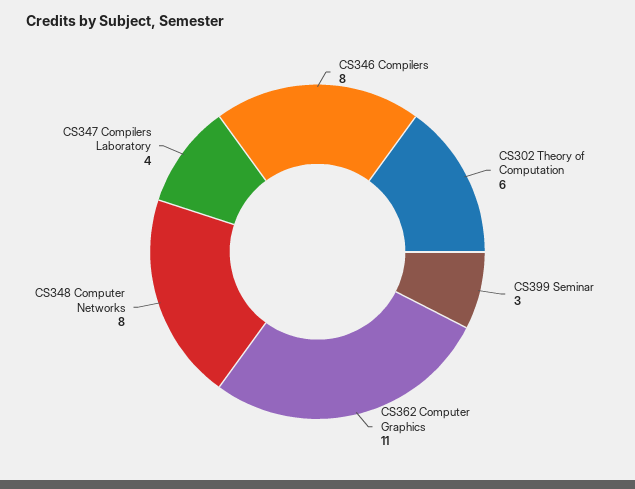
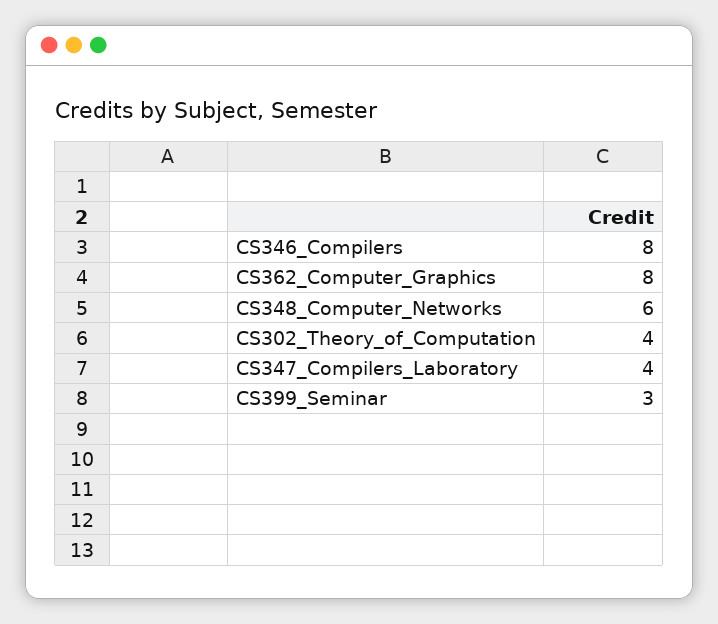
CS302 Theory of Computation: 6 -> 4
CS362 Computer Graphics: 11 -> 8
CS348 Computer Networks: 8 -> 6

